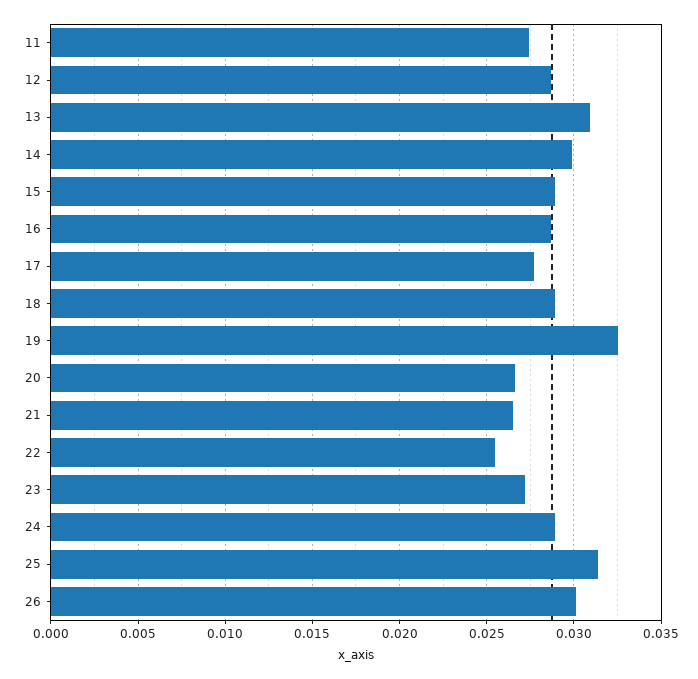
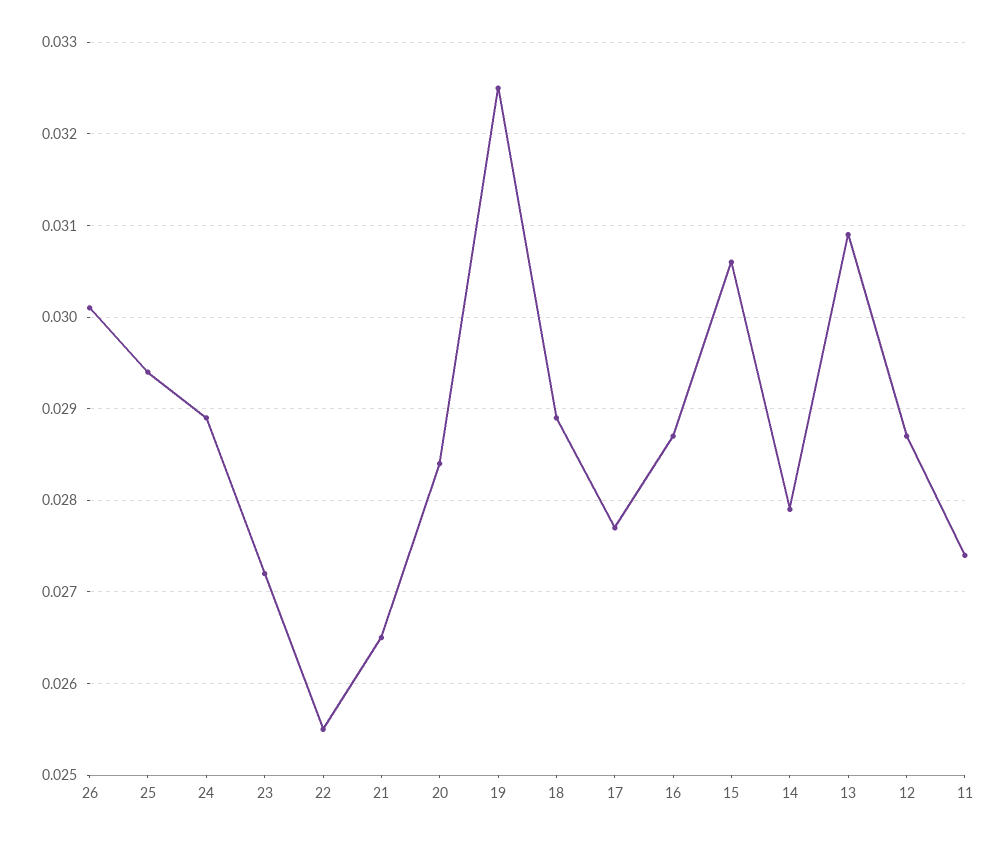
14: 0.03 -> 0.0279
15: 0.029 -> 0.0306
20: 0.0265 -> 0.0284
25: 0.0315 -> 0.0294

